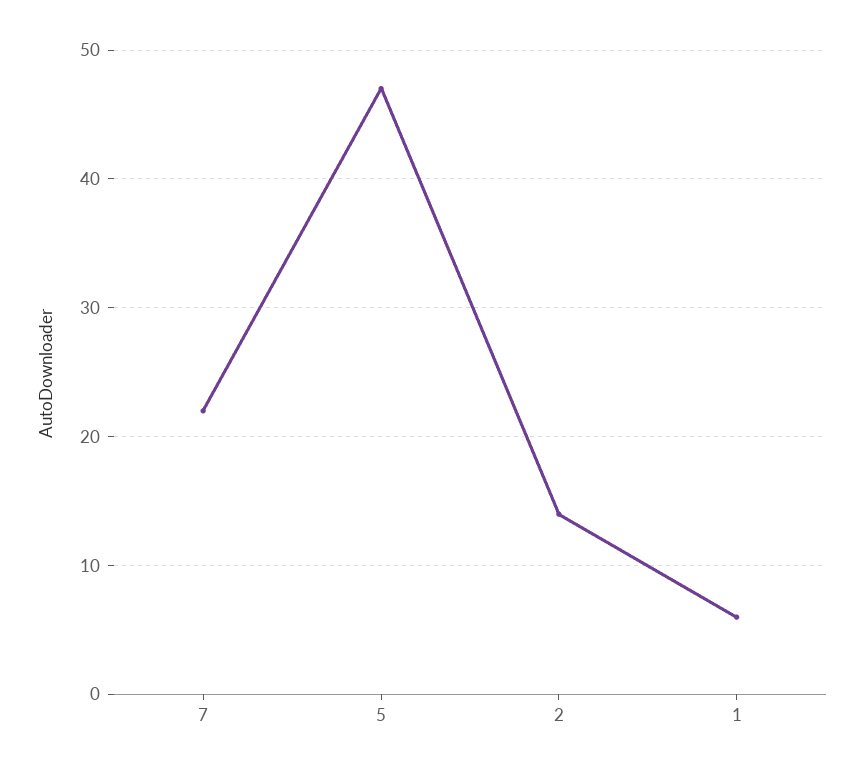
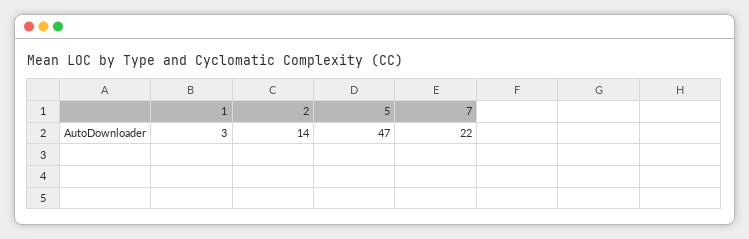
1: 6 -> 3

